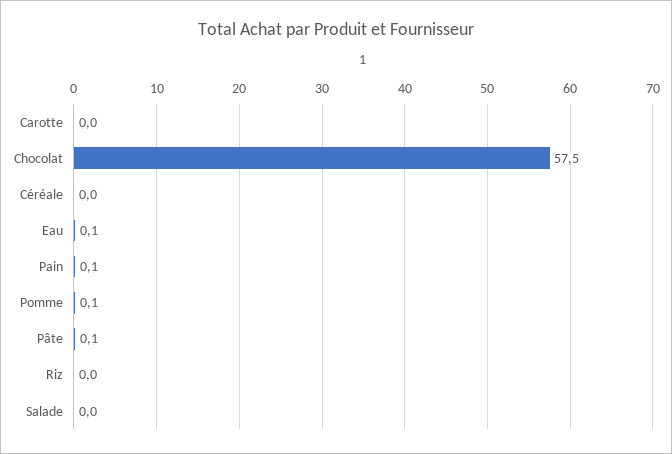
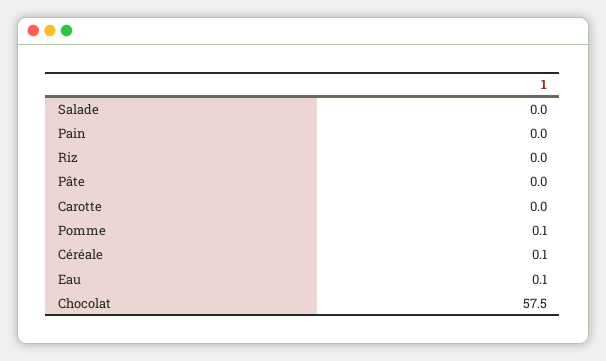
Céréale: 0 -> 0.1
Pain: 0.1 -> 0
Pâte: 0.1 -> 0

